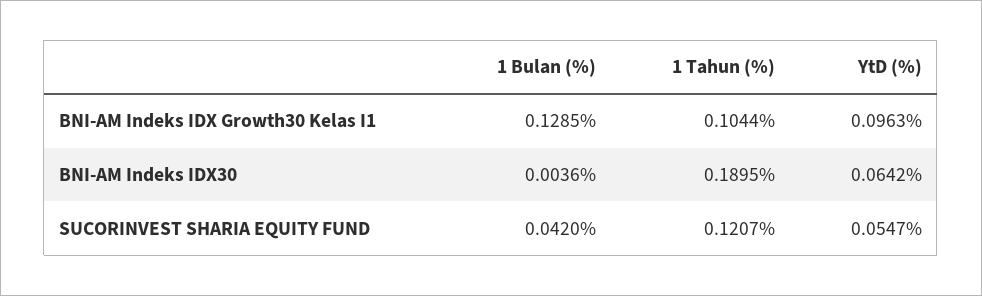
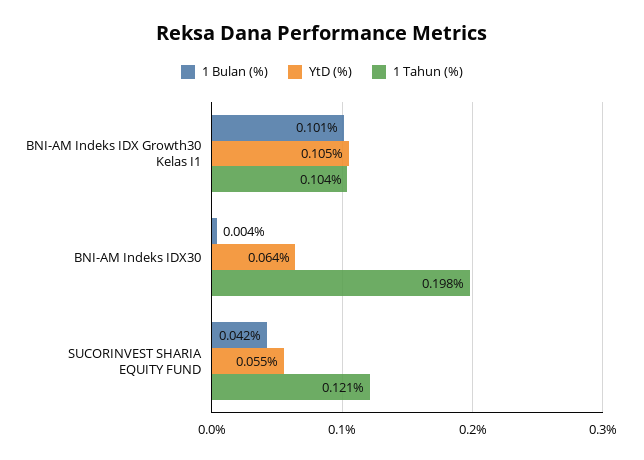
1 Bulan (%), BNI-AM Indeks IDX Growth30 Kelas I1: 0.1285 -> 0.101
YtD (%), BNI-AM Indeks IDX Growth30 Kelas I1: 0.0963 -> 0.105
1 Tahun (%), BNI-AM Indeks IDX30: 0.1895 -> 0.198

